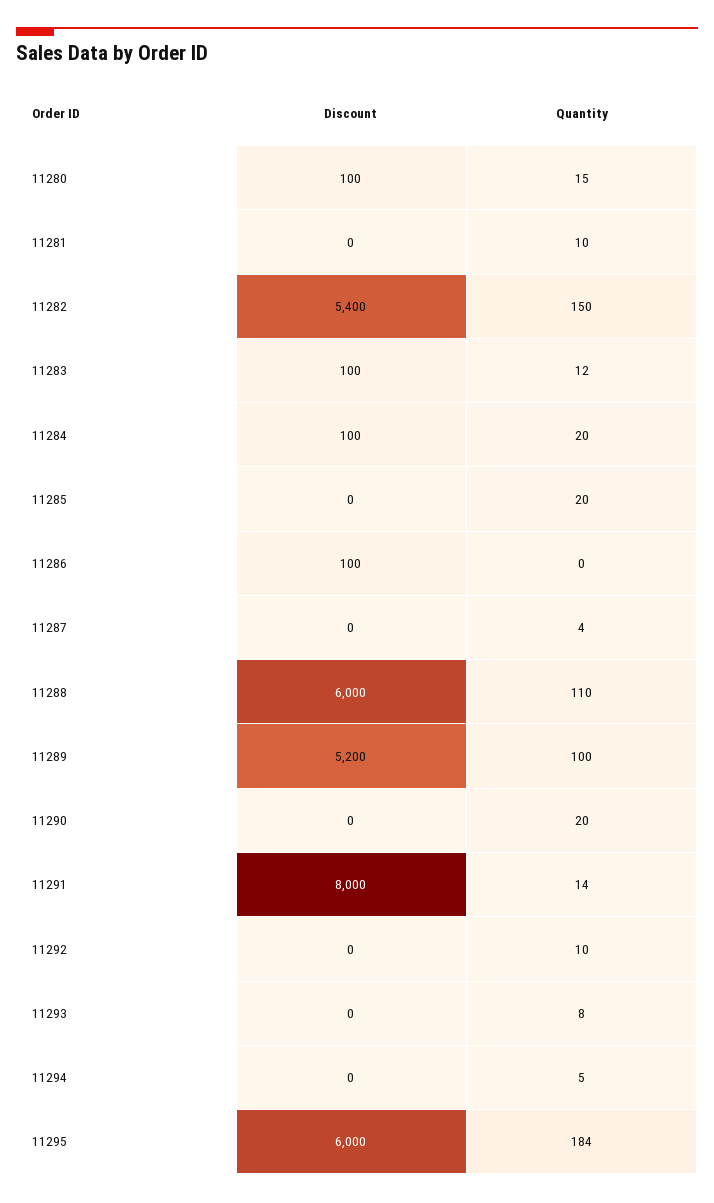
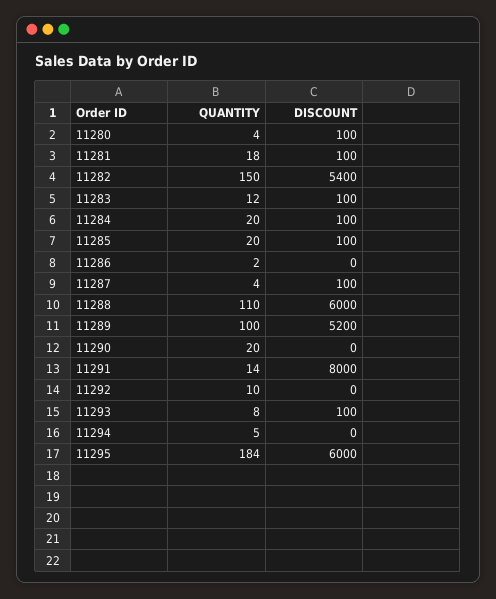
Quantity, 11280: 15 -> 4
Discount, 11281: 0 -> 100
Quantity, 11281: 10 -> 18
Discount, 11285: 0 -> 100
Discount, 11286: 100 -> 0
Quantity, 11286: 0 -> 2
Discount, 11287: 0 -> 100
Discount, 11293: 0 -> 100

